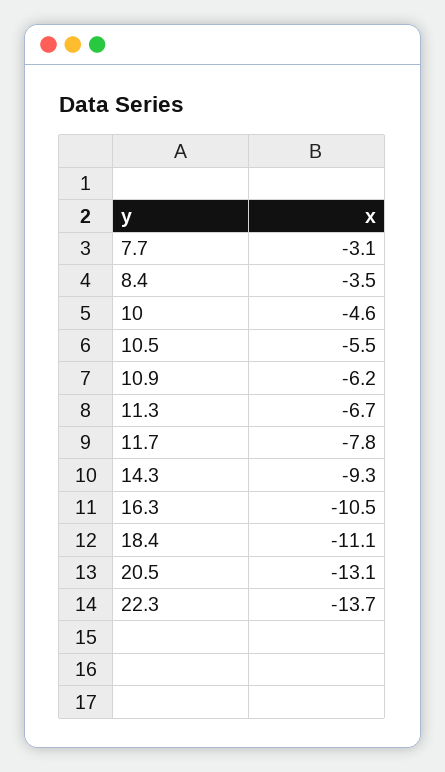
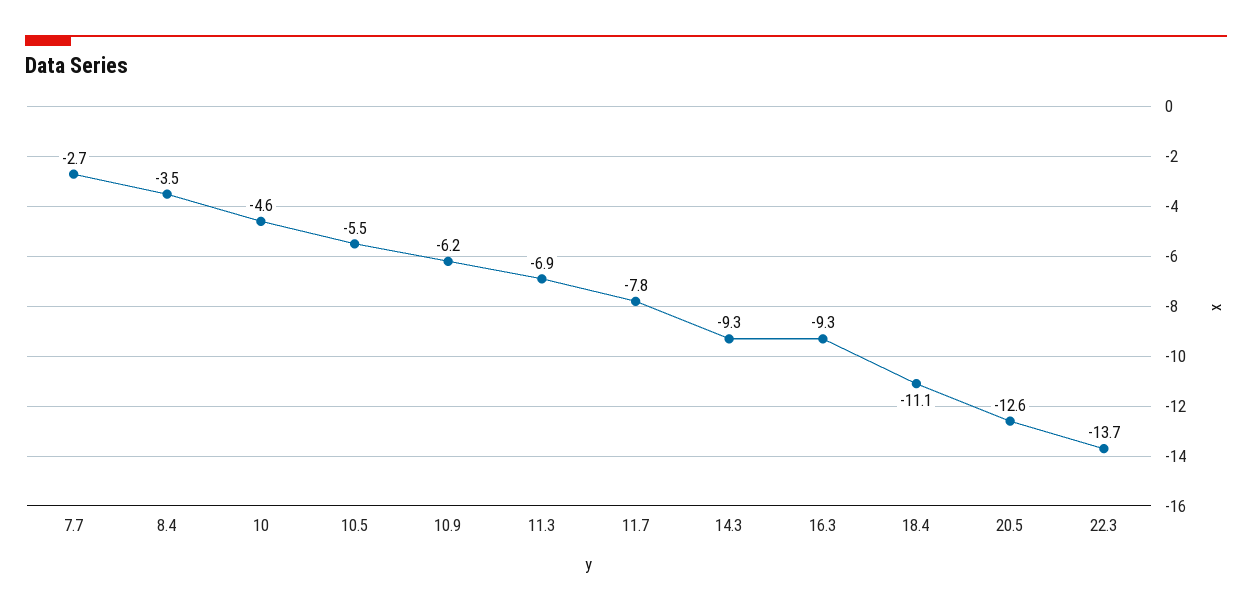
7.7: -3.1 -> -2.7
11.3: -6.7 -> -6.9
16.3: -10.5 -> -9.3
20.5: -13.1 -> -12.6

